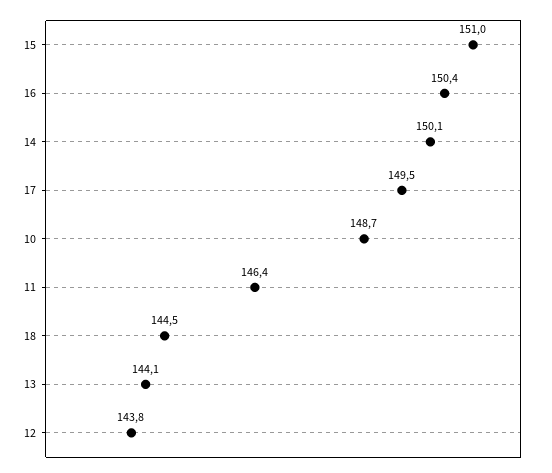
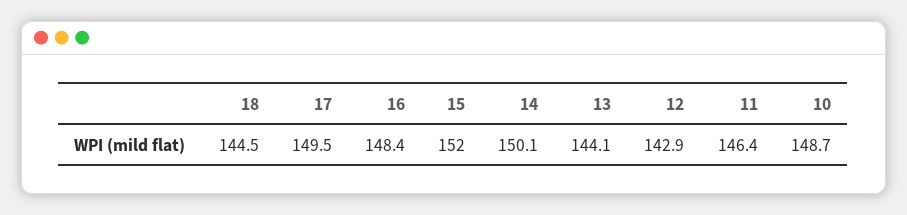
15: 151 -> 152
16: 150.4 -> 148.4
12: 143.8 -> 142.9

